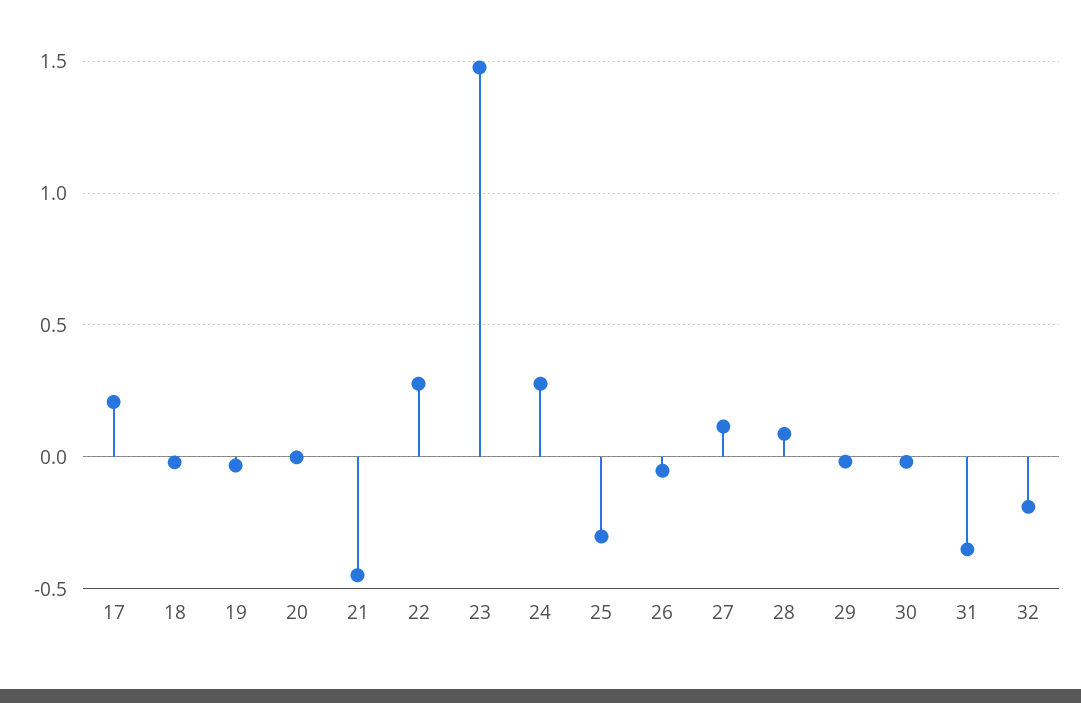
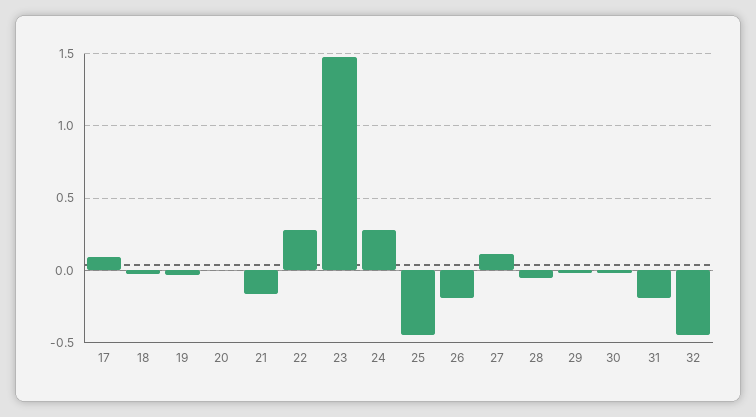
17: 0.2 -> 0.1
21: -0.45 -> -0.15
25: -0.3 -> -0.45
26: -0.05 -> -0.2
28: 0.1 -> -0.05
31: -0.35 -> -0.2
32: -0.2 -> -0.45

